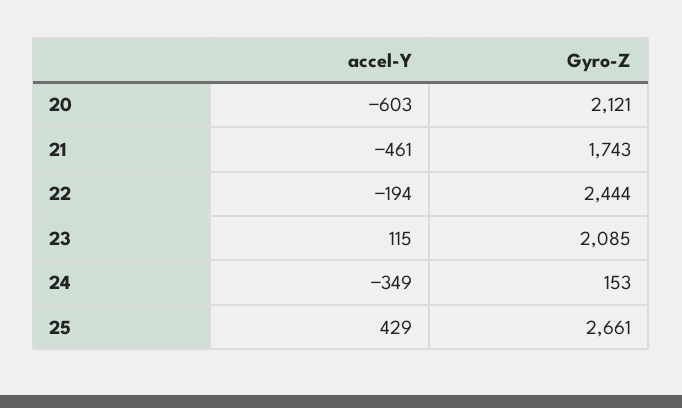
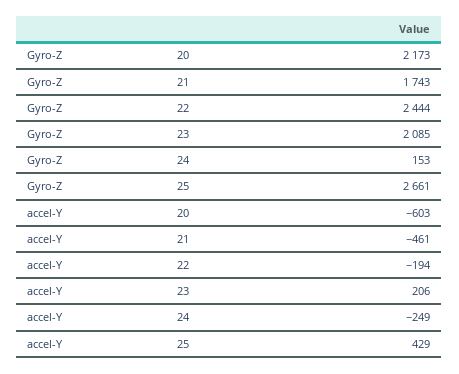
Gyro-Z, 20: 2121 -> 2173
accel-Y, 23: 115 -> 206
accel-Y, 24: -349 -> -249

